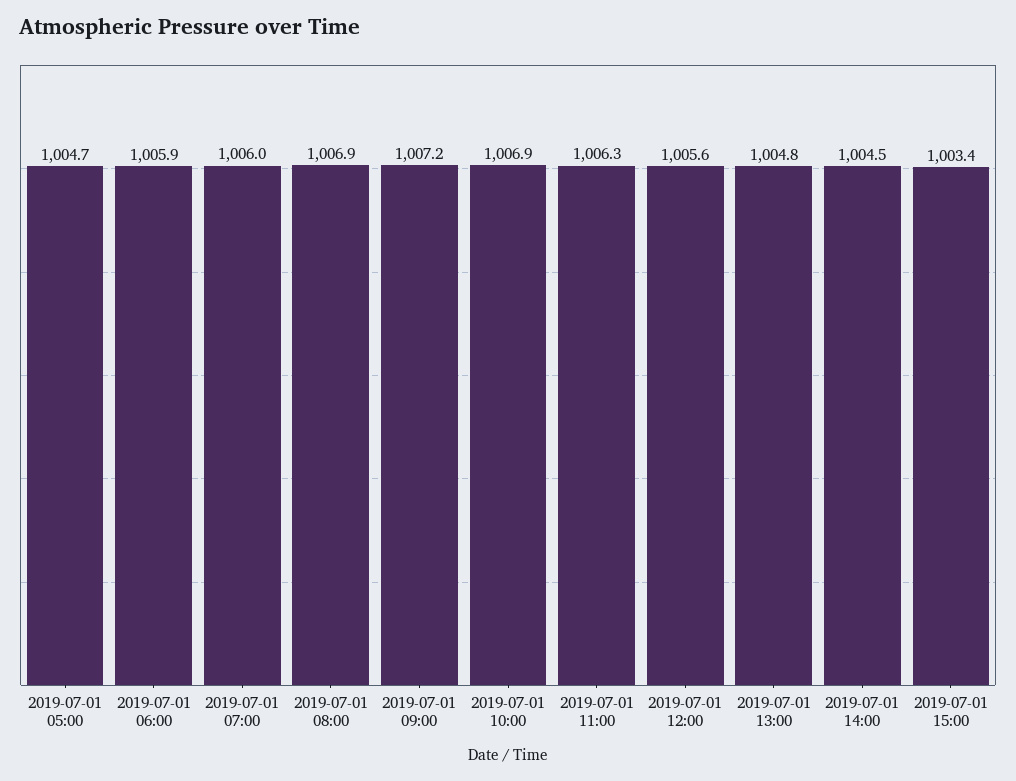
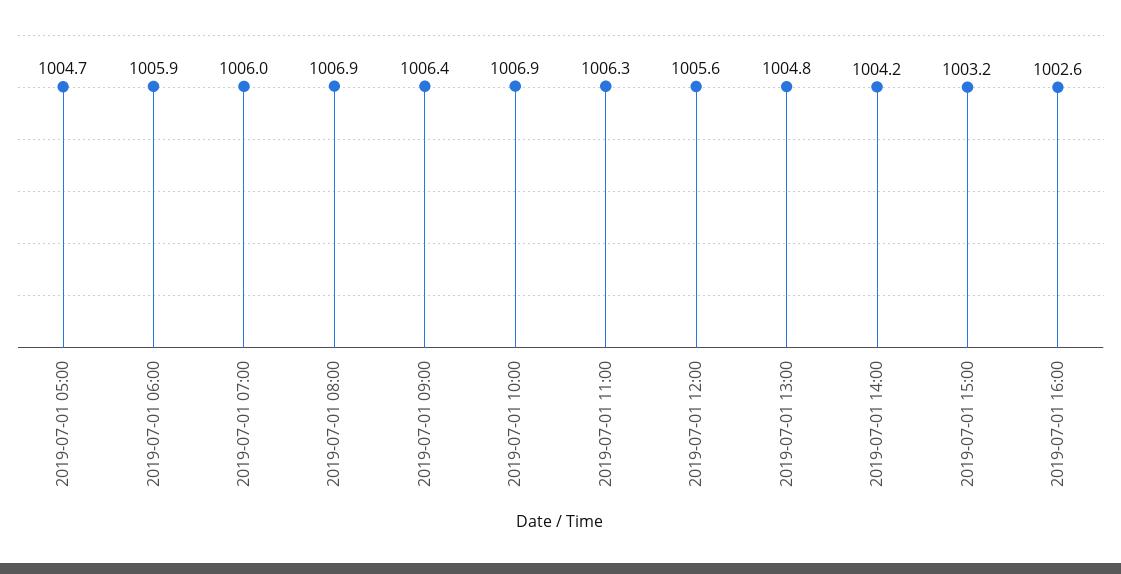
2019-07-01 09:00: 1007.2 -> 1006.4
2019-07-01 14:00: 1004.5 -> 1004.2
2019-07-01 15:00: 1003.4 -> 1003.2
2019-07-01 16:00: none -> 1002.6

